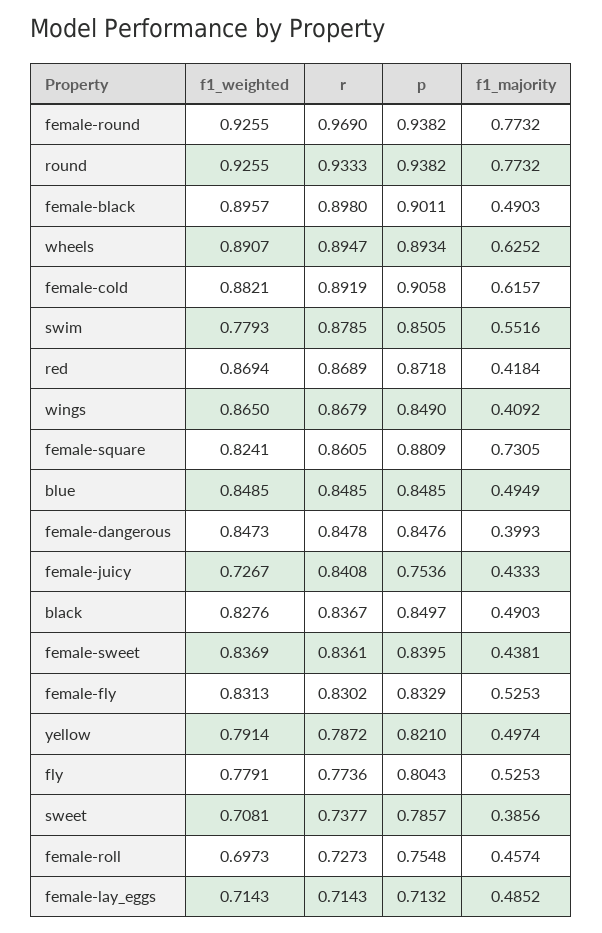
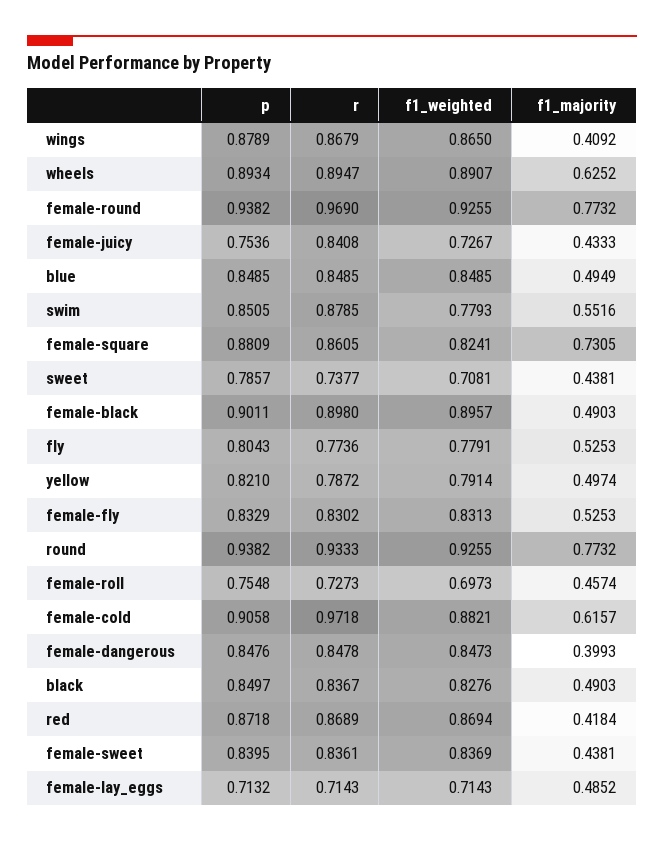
r, female-cold: 0.8919 -> 0.9718
p, wings: 0.849 -> 0.8789
f1_majority, sweet: 0.3856 -> 0.4381

